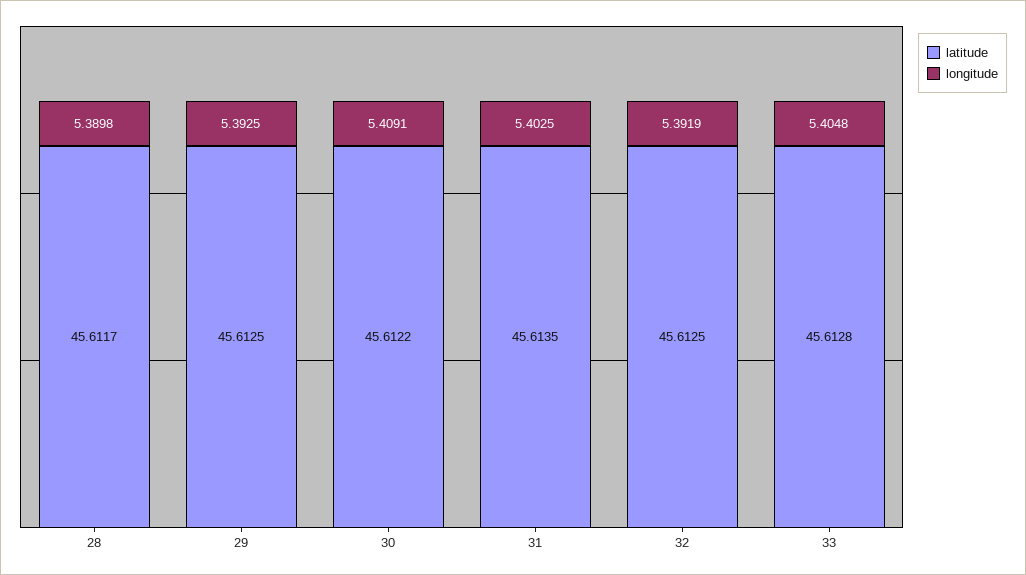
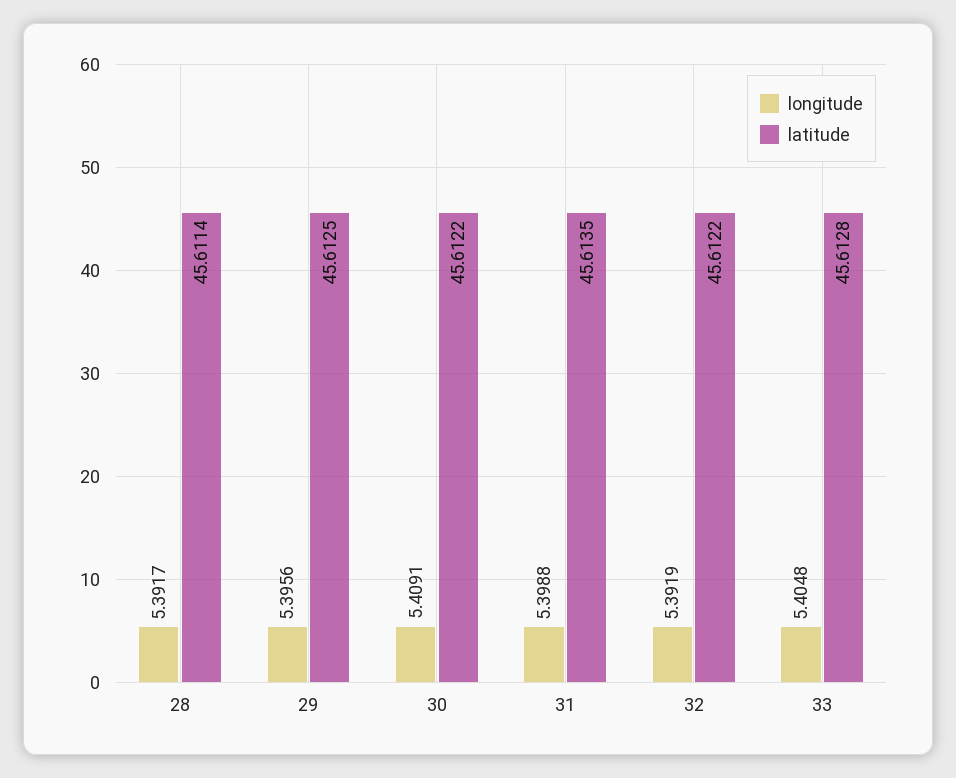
latitude, 28: 45.6117 -> 45.6114
longitude, 28: 5.3898 -> 5.3917
longitude, 29: 5.3925 -> 5.3956
longitude, 31: 5.4025 -> 5.3988
latitude, 32: 45.6125 -> 45.6122

